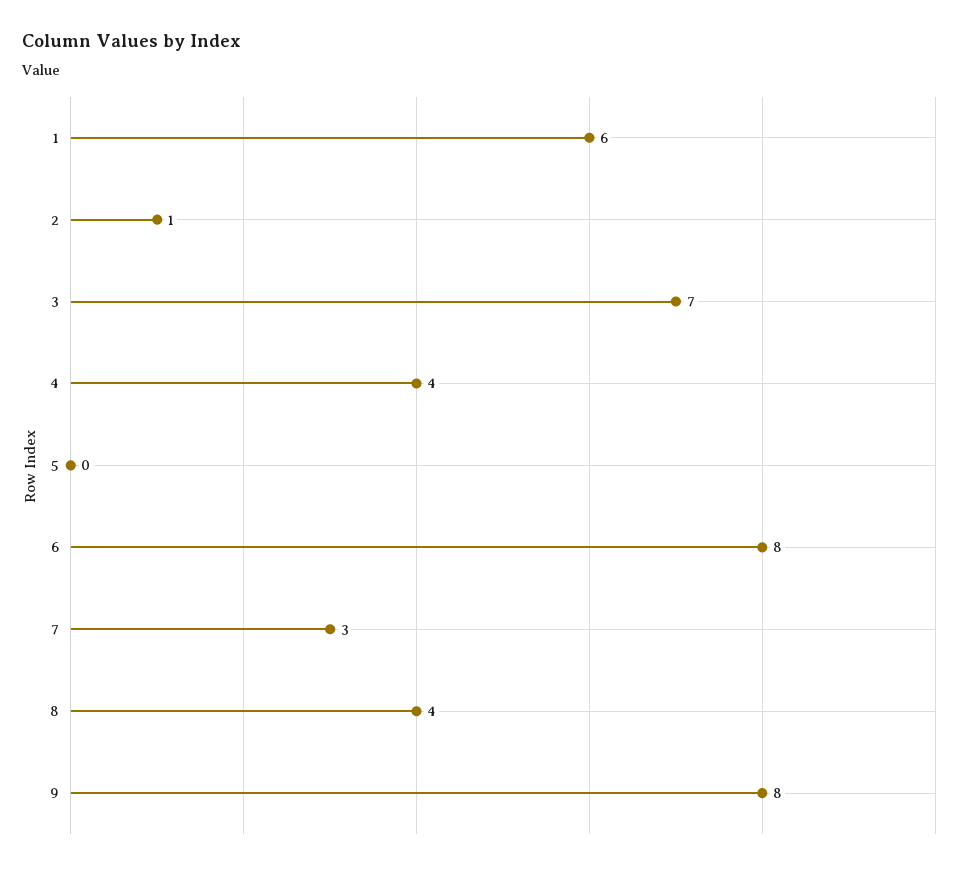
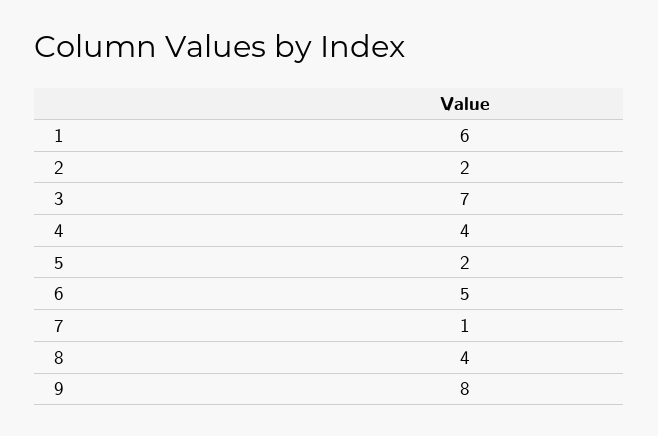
2: 1 -> 2
5: 0 -> 2
6: 8 -> 5
7: 3 -> 1

